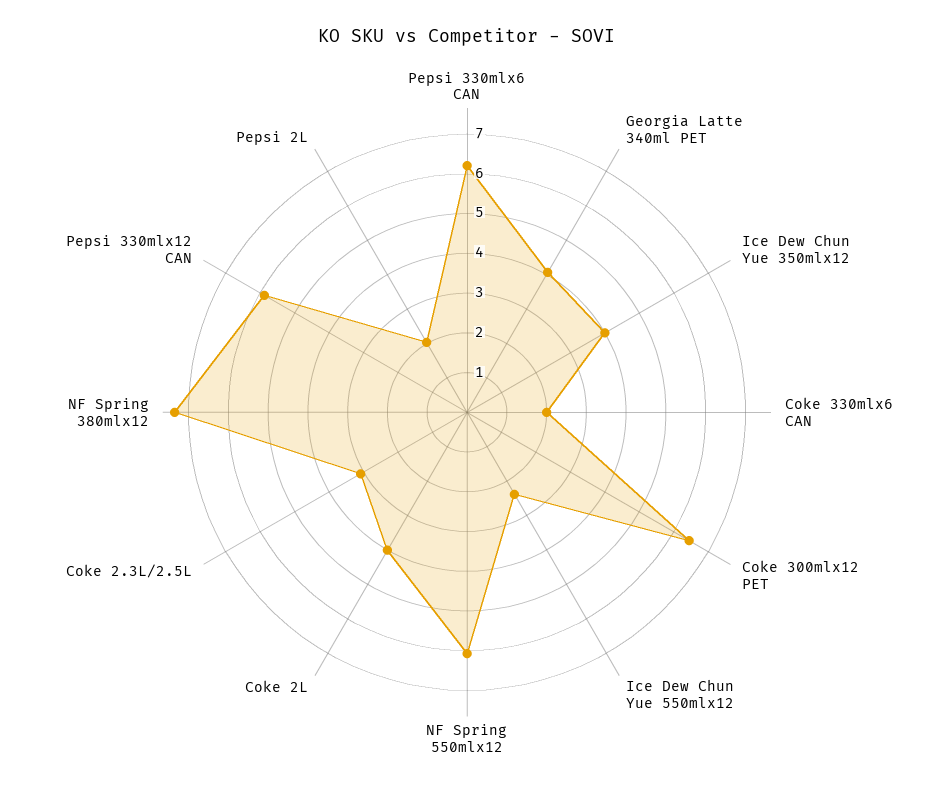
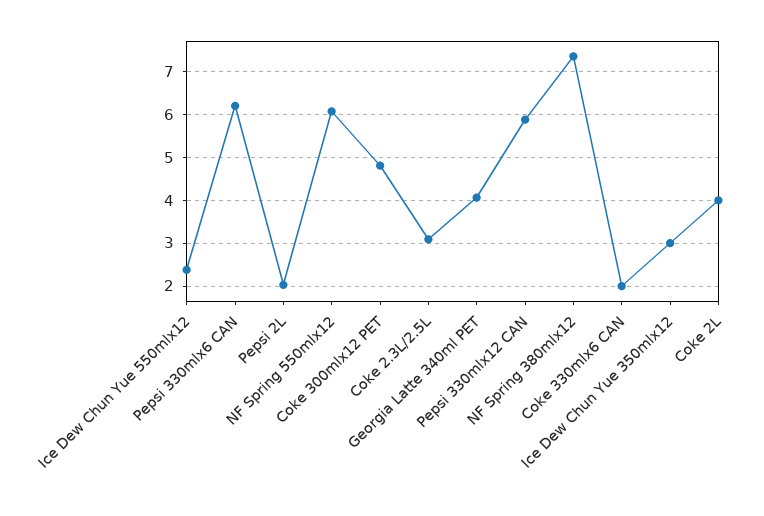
Ice Dew Chun Yue 350mlx12: 4 -> 3
Coke 300mlx12 PET: 6.5 -> 4.8

